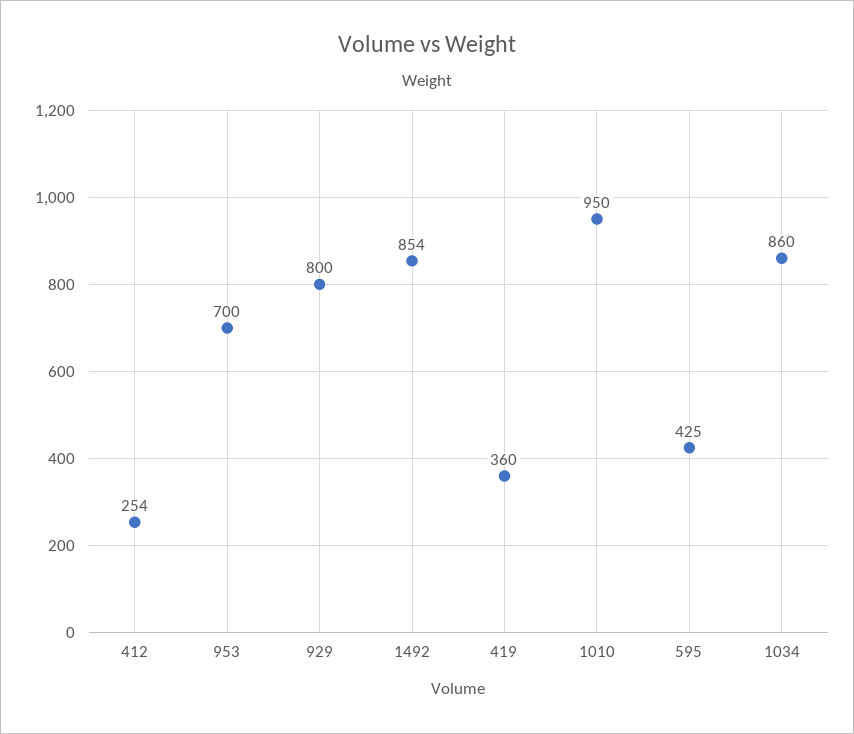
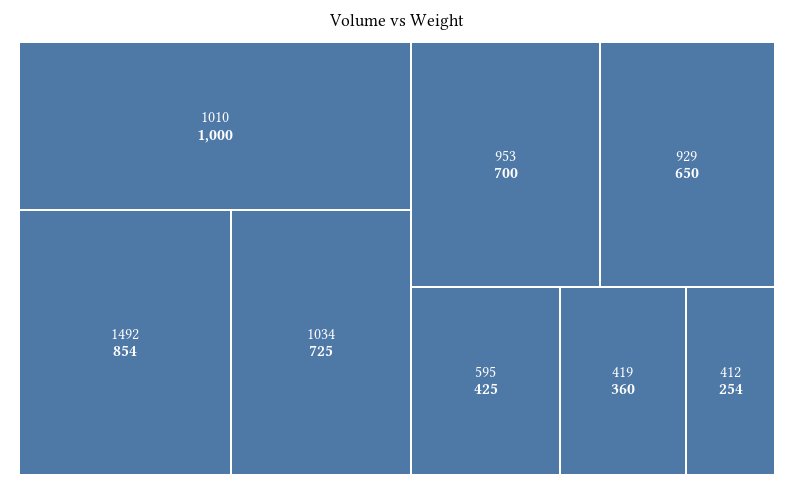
929: 800 -> 650
1010: 950 -> 1000
1034: 860 -> 725

